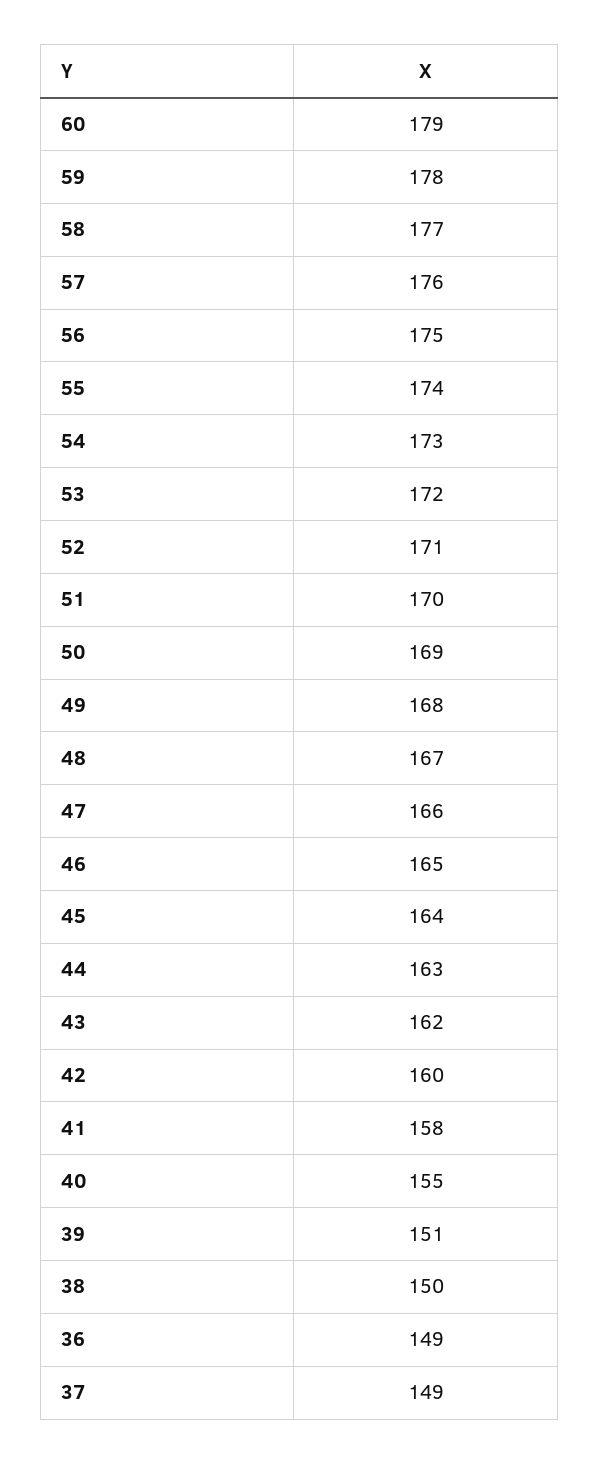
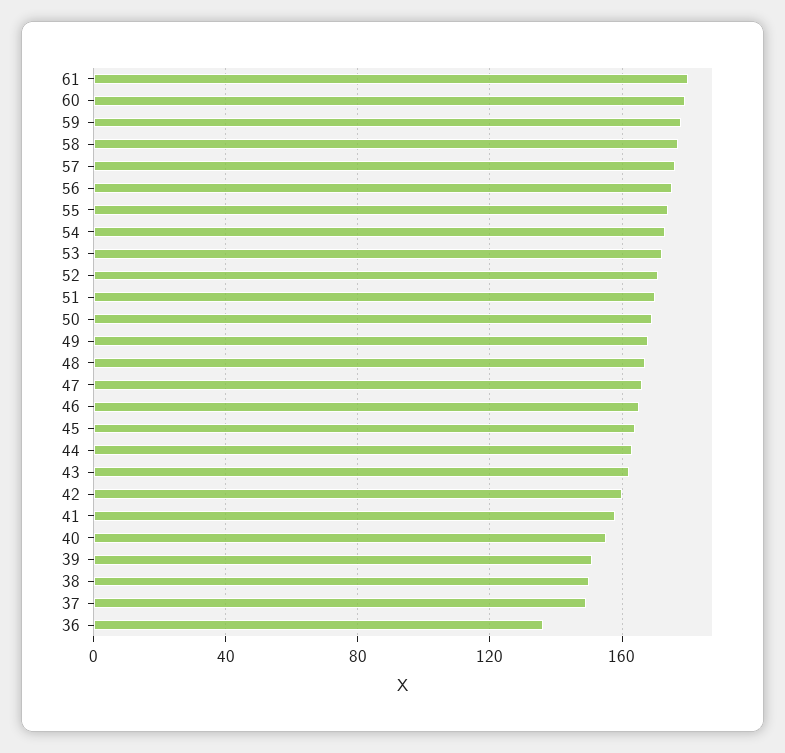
36: 149 -> 135
61: none -> 180

